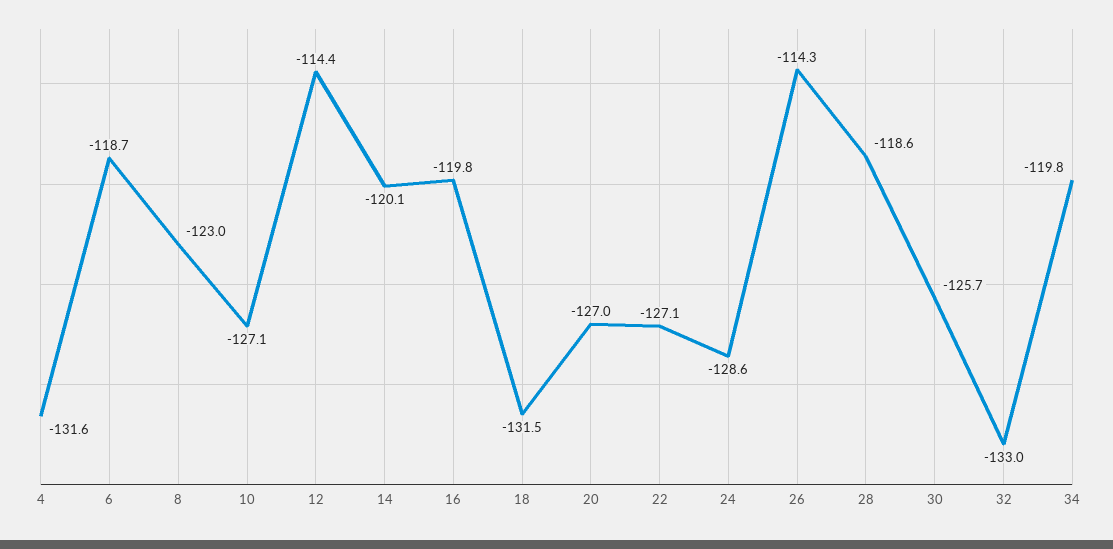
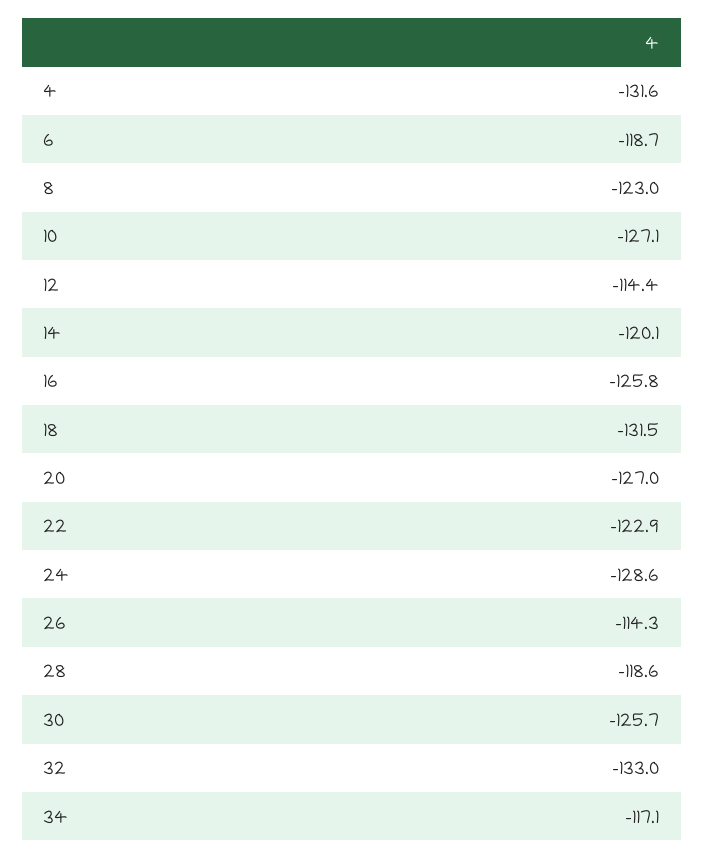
16: -119.8 -> -125.8
22: -127.1 -> -122.9
34: -119.8 -> -117.1

